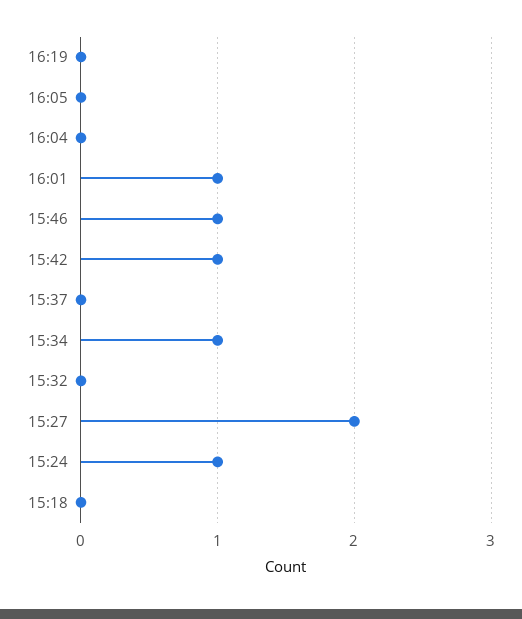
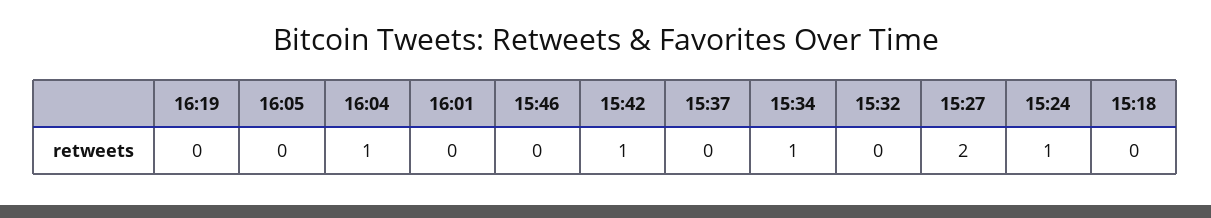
16:04: 0 -> 1
16:01: 1 -> 0
15:46: 1 -> 0

